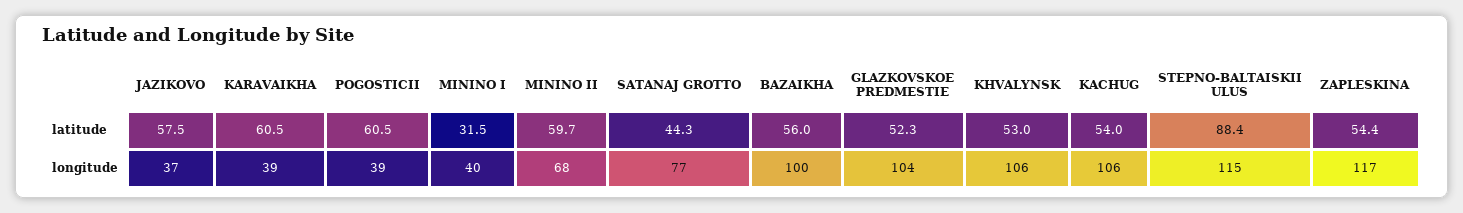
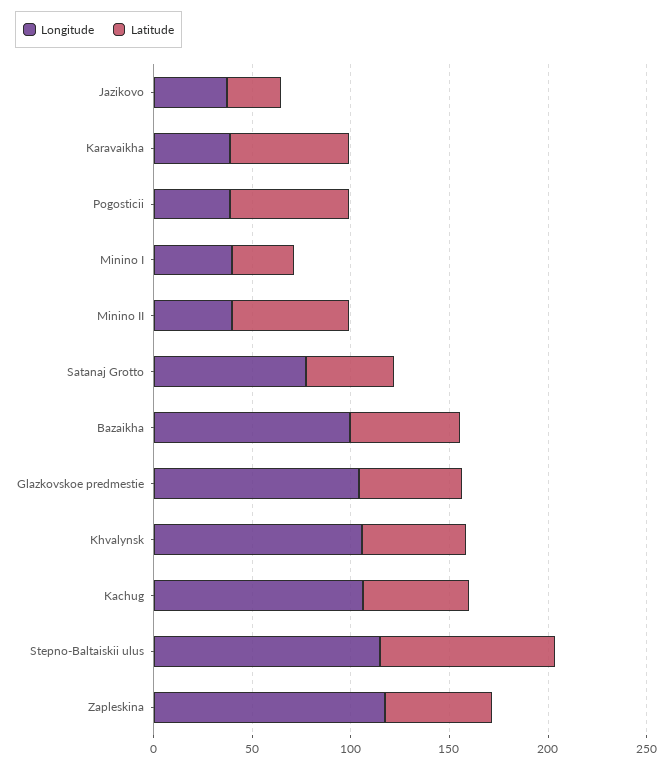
latitude, JAZIKOVO: 57.5 -> 30
longitude, MININO II: 68 -> 40

